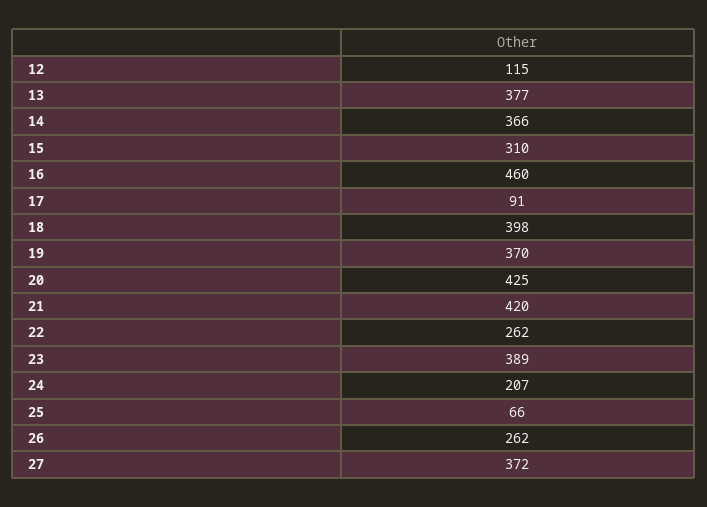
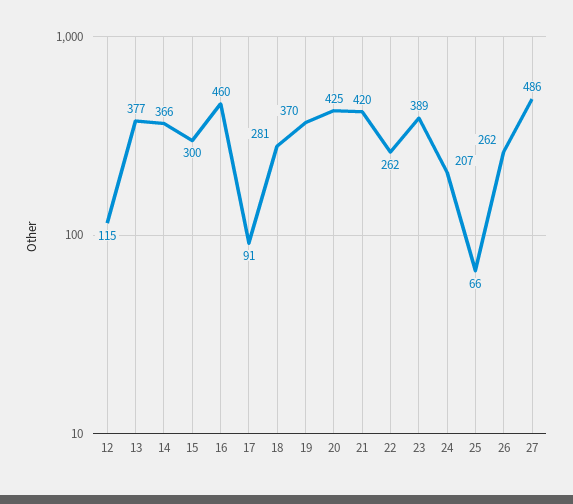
15: 310 -> 300
18: 398 -> 281
27: 372 -> 486

